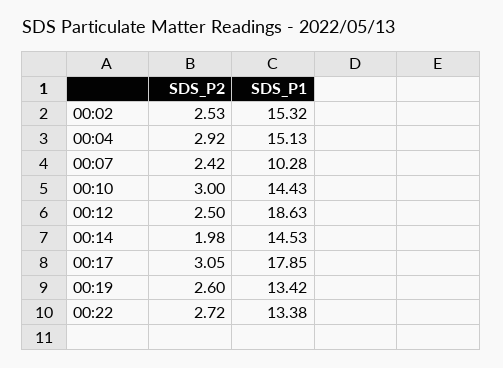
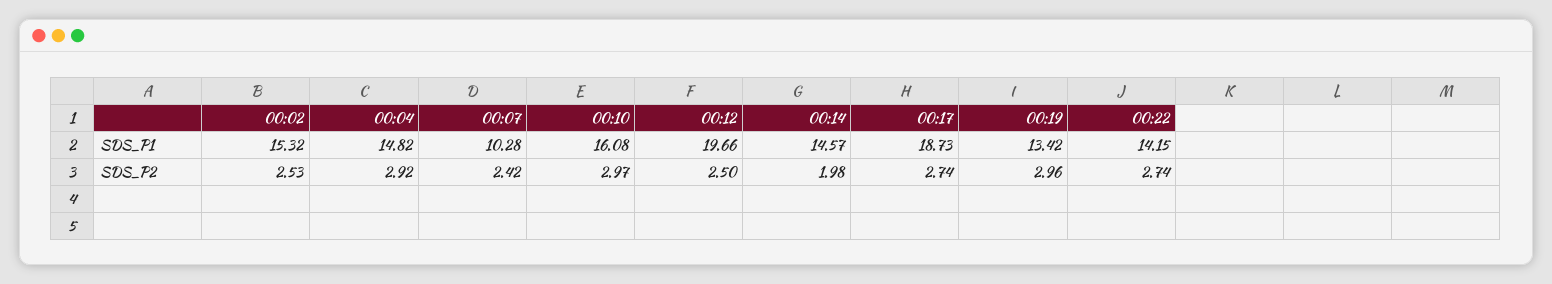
SDS_P1, 00:04: 15.13 -> 14.82
SDS_P2, 00:10: 3 -> 2.97
SDS_P1, 00:10: 14.43 -> 16.08
SDS_P1, 00:12: 18.63 -> 19.66
SDS_P1, 00:14: 14.53 -> 14.57
SDS_P2, 00:17: 3.05 -> 2.74
SDS_P1, 00:17: 17.85 -> 18.73
SDS_P2, 00:19: 2.6 -> 2.96
SDS_P2, 00:22: 2.72 -> 2.74
SDS_P1, 00:22: 13.38 -> 14.15

